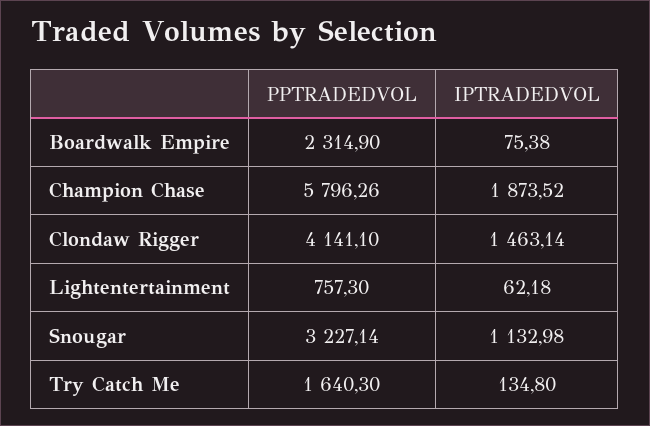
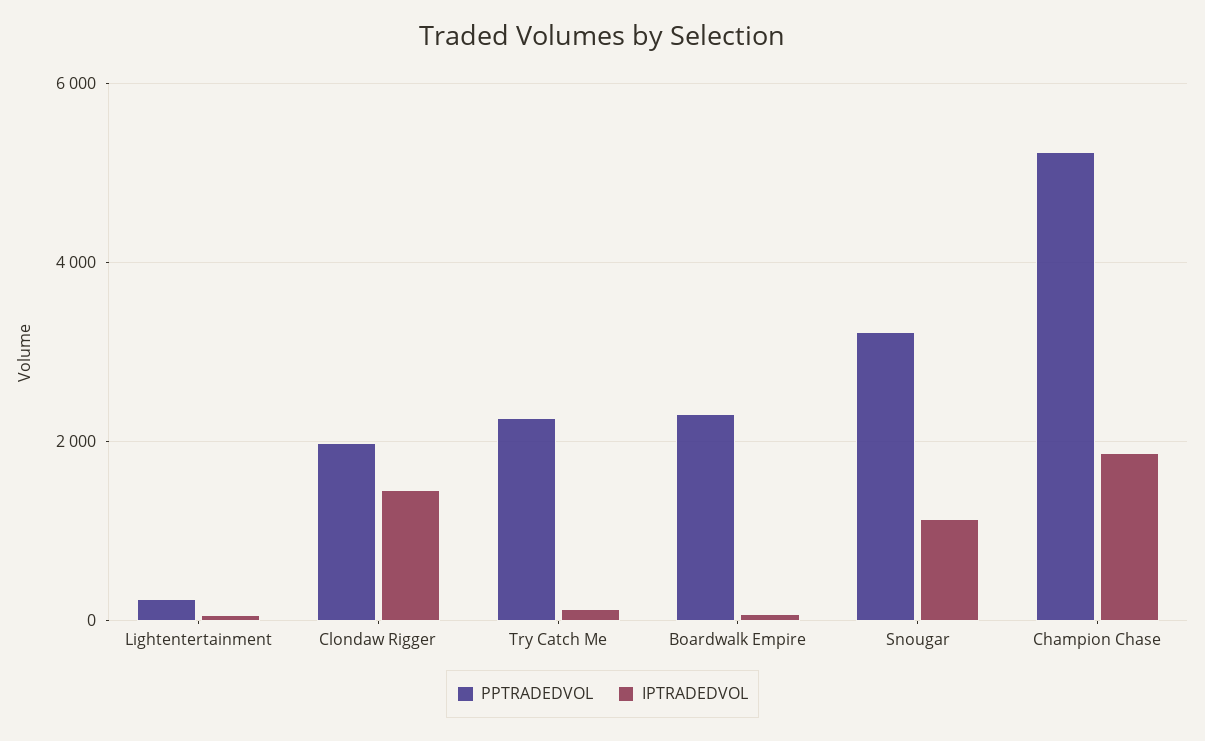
PPTRADEDVOL, Champion Chase: 5796.26 -> 5200
PPTRADEDVOL, Clondaw Rigger: 4141.1 -> 2000
PPTRADEDVOL, Lightentertainment: 757.3 -> 200
PPTRADEDVOL, Try Catch Me: 1640.3 -> 2200

